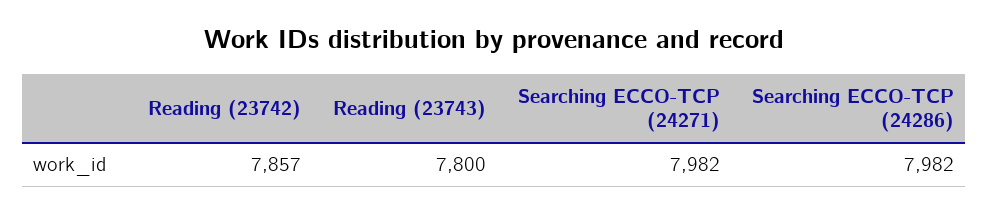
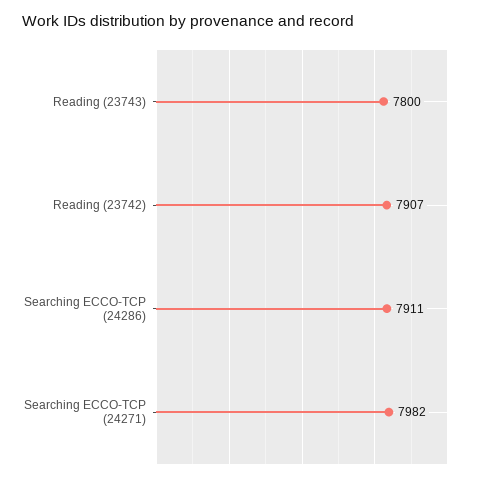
Reading (23742): 7857 -> 7907
Searching ECCO-TCP (24286): 7982 -> 7911

